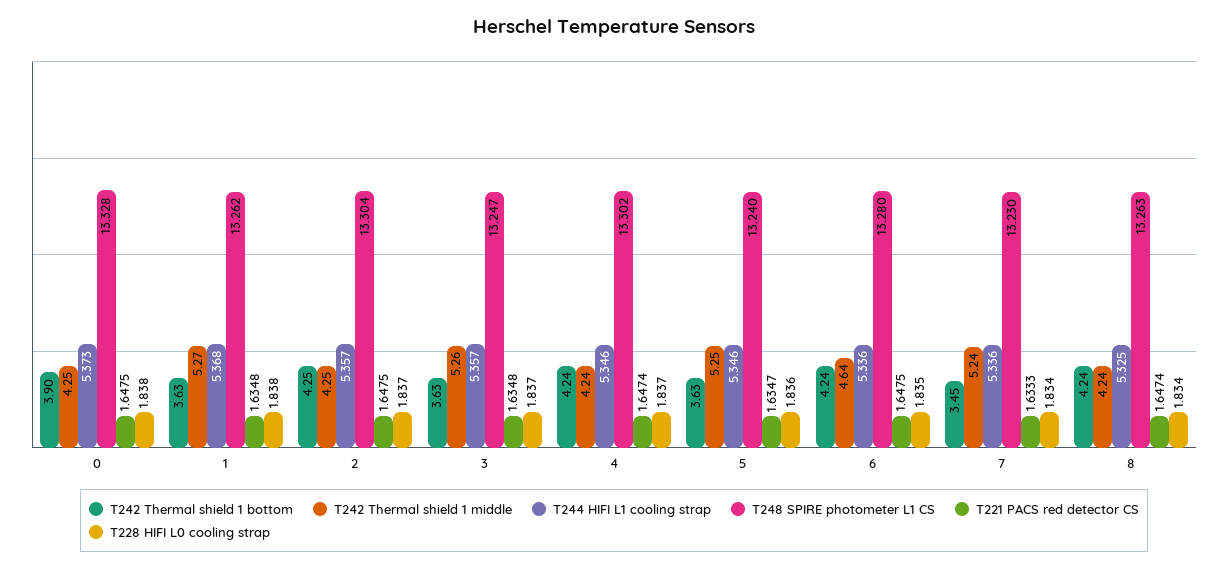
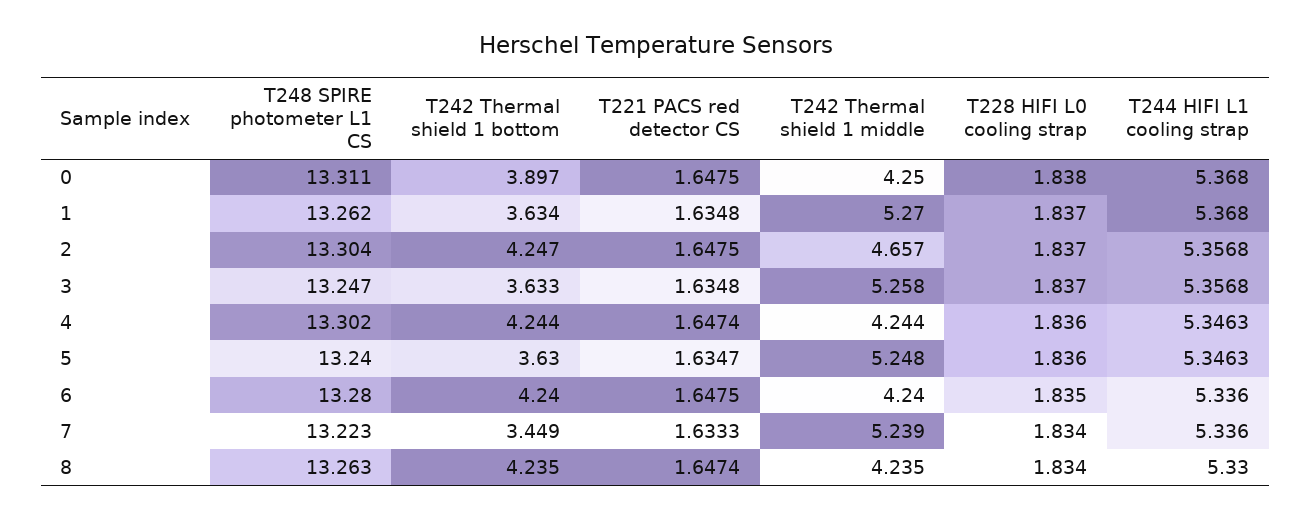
T244 HIFI L1 cooling strap, 0: 5.373 -> 5.368
T248 SPIRE photometer L1 CS, 0: 13.328 -> 13.311
T228 HIFI L0 cooling strap, 1: 1.838 -> 1.837
T242 Thermal shield 1 middle, 2: 4.25 -> 4.657
T228 HIFI L0 cooling strap, 4: 1.837 -> 1.836
T242 Thermal shield 1 middle, 6: 4.64 -> 4.24
T248 SPIRE photometer L1 CS, 7: 13.23 -> 13.223
T244 HIFI L1 cooling strap, 8: 5.325 -> 5.33

